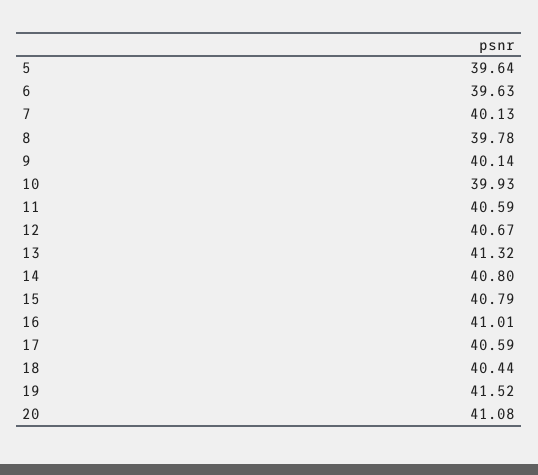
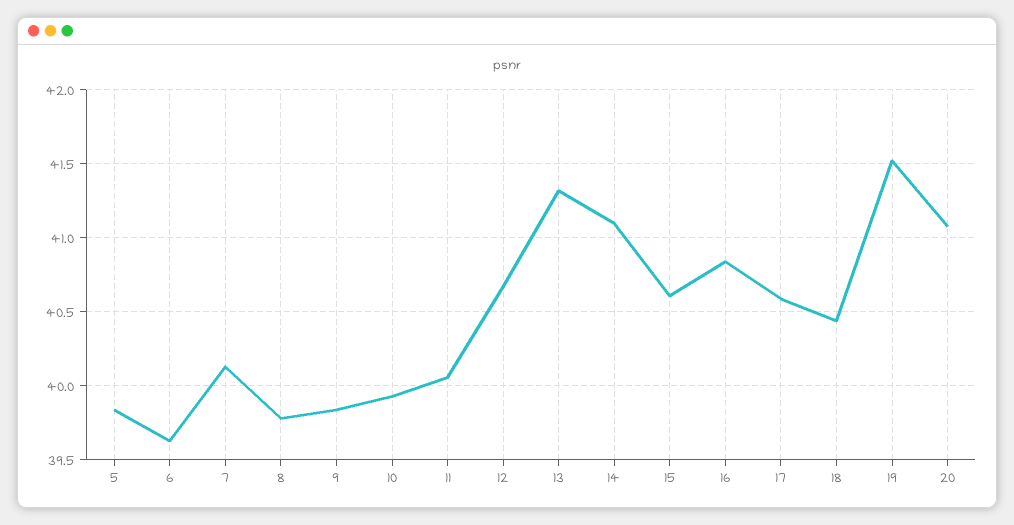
5: 39.64 -> 39.85
9: 40.14 -> 39.85
11: 40.59 -> 40.05
14: 40.8 -> 41.1
15: 40.79 -> 40.6
16: 41.01 -> 40.85

